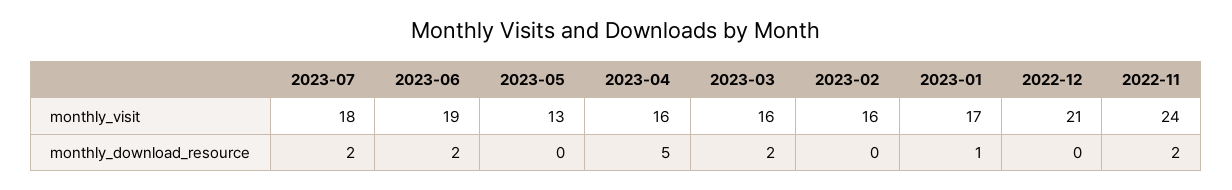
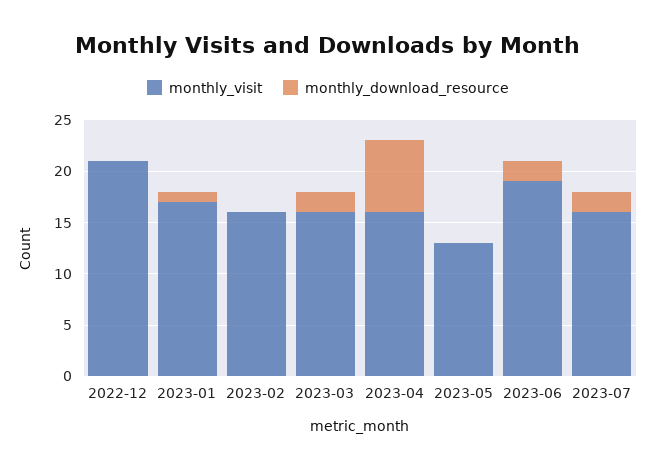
monthly_visit, 2023-07: 18 -> 16
monthly_visit, 2022-11: 24 -> none
monthly_download_resource, 2023-04: 5 -> 7
monthly_download_resource, 2022-11: 2 -> none

